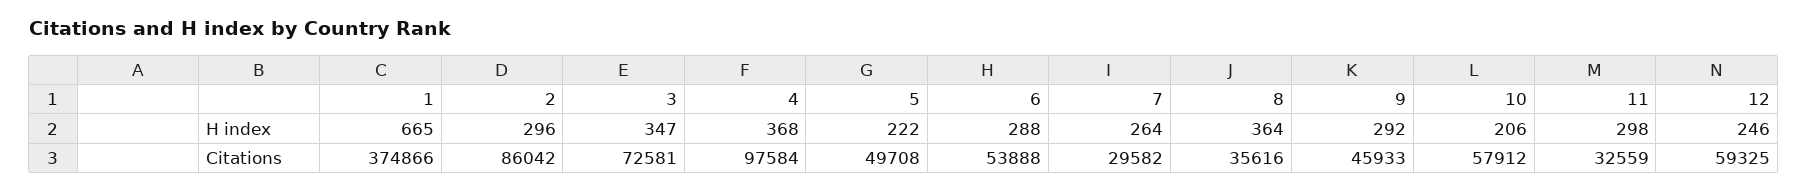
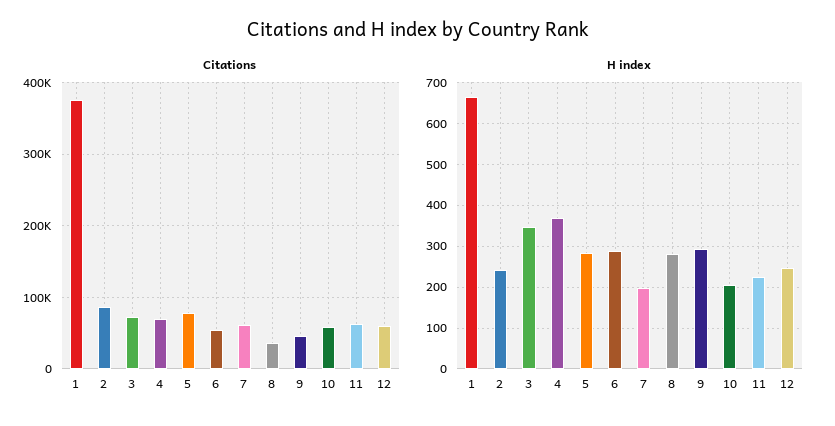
H index, 2: 296 -> 240
H index, 5: 222 -> 280
H index, 7: 264 -> 200
H index, 8: 364 -> 280
H index, 11: 298 -> 220
Citations, 4: 97584 -> 70000
Citations, 5: 49708 -> 80000
Citations, 7: 29582 -> 60000
Citations, 11: 32559 -> 60000

